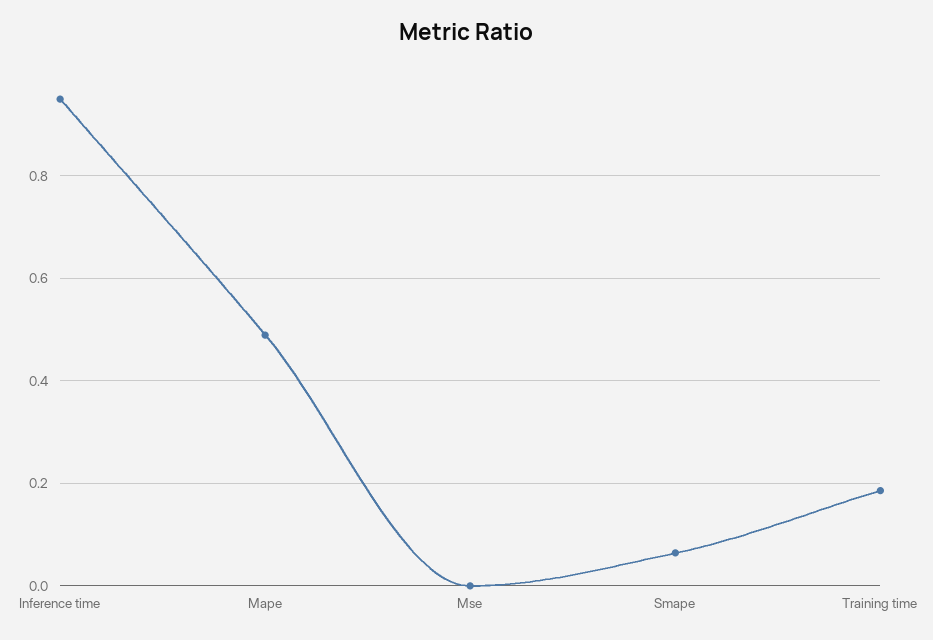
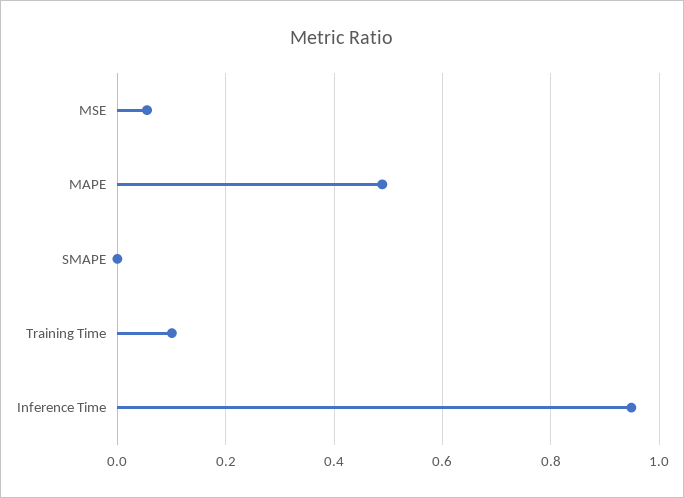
Mse: 0 -> 0.06
Smape: 0.06 -> 0
Training time: 0.18 -> 0.1

